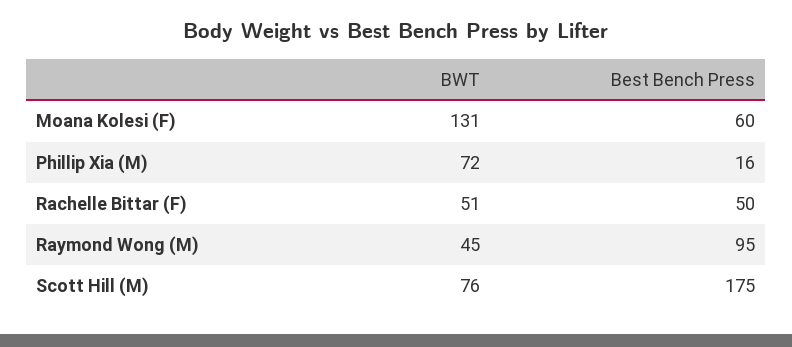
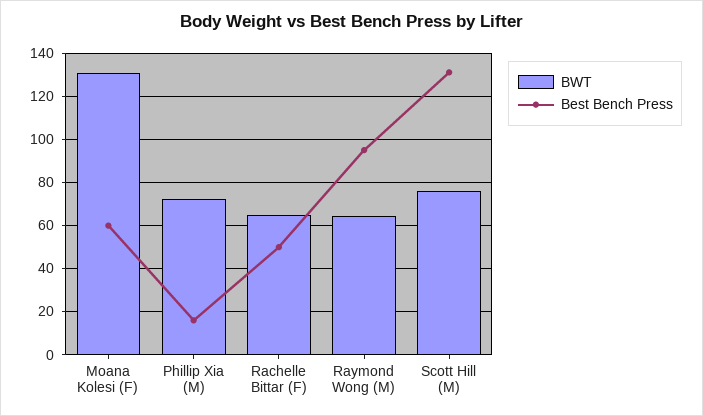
BWT, Rachelle Bittar (F): 51 -> 65
BWT, Raymond Wong (M): 45 -> 65
Best Bench Press, Scott Hill (M): 175 -> 130

